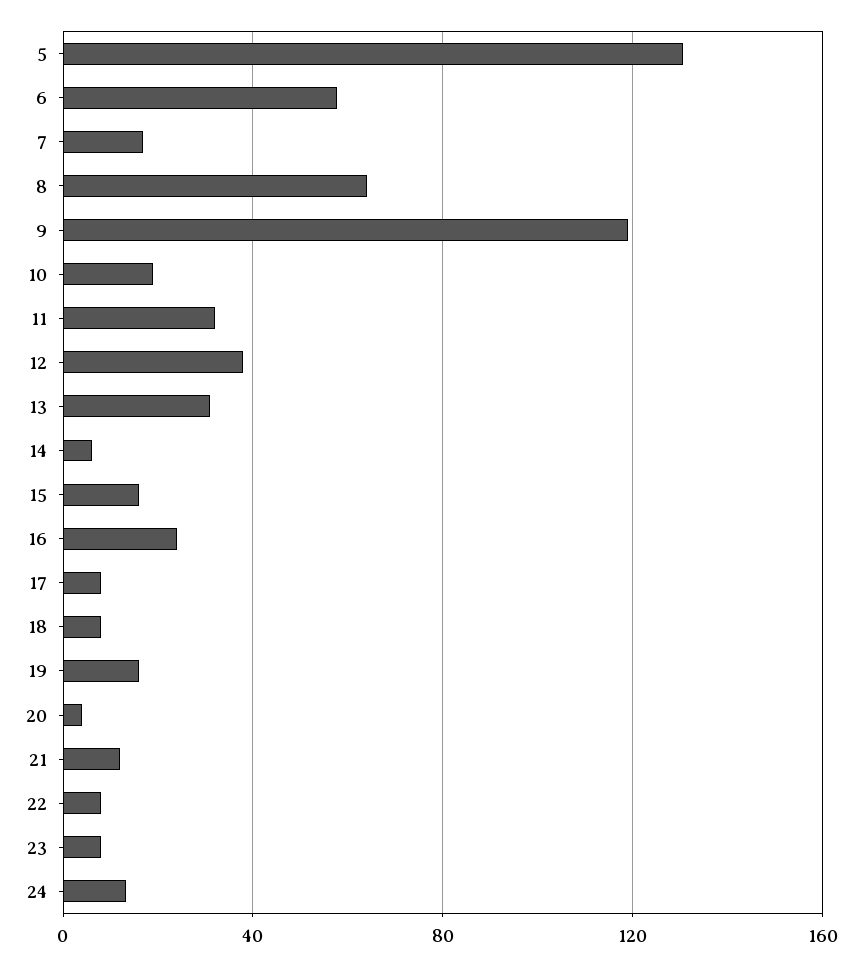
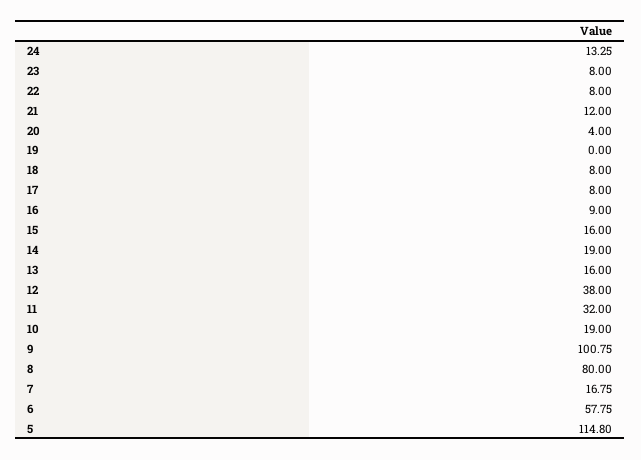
5: 130 -> 114.8
8: 65 -> 80
9: 120 -> 100.75
13: 30 -> 16
14: 5 -> 19
16: 25 -> 9
19: 15 -> 0

